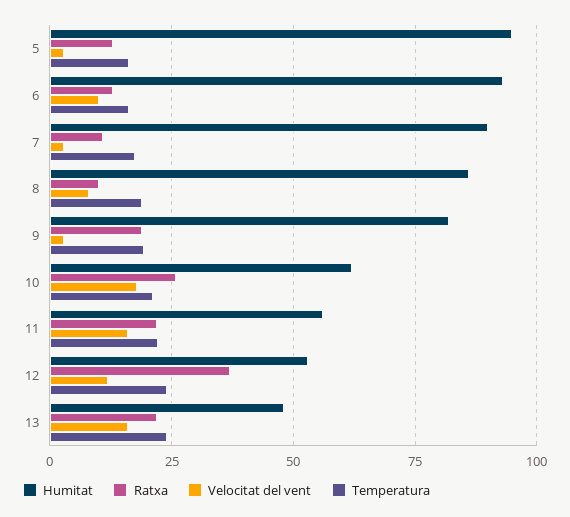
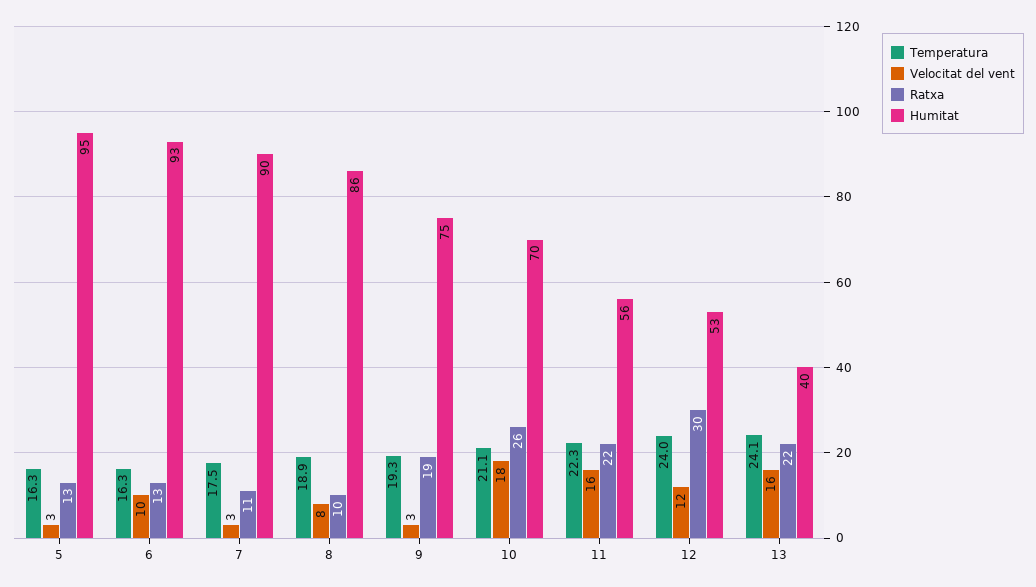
Humitat, 9: 82.5 -> 75
Humitat, 10: 62.5 -> 70
Ratxa, 12: 37.5 -> 30
Humitat, 13: 47.5 -> 40

